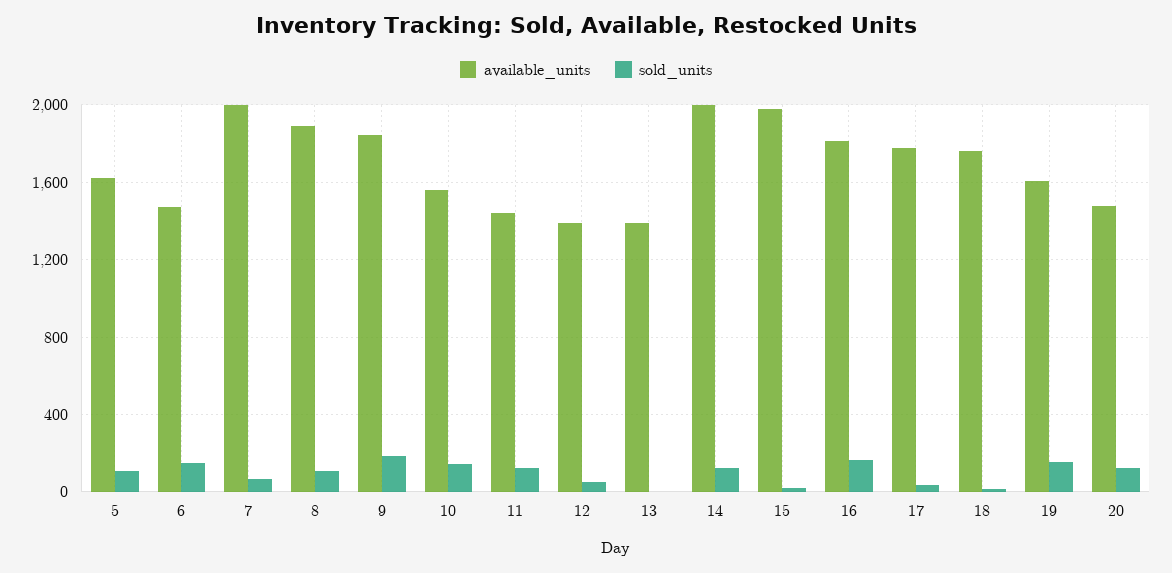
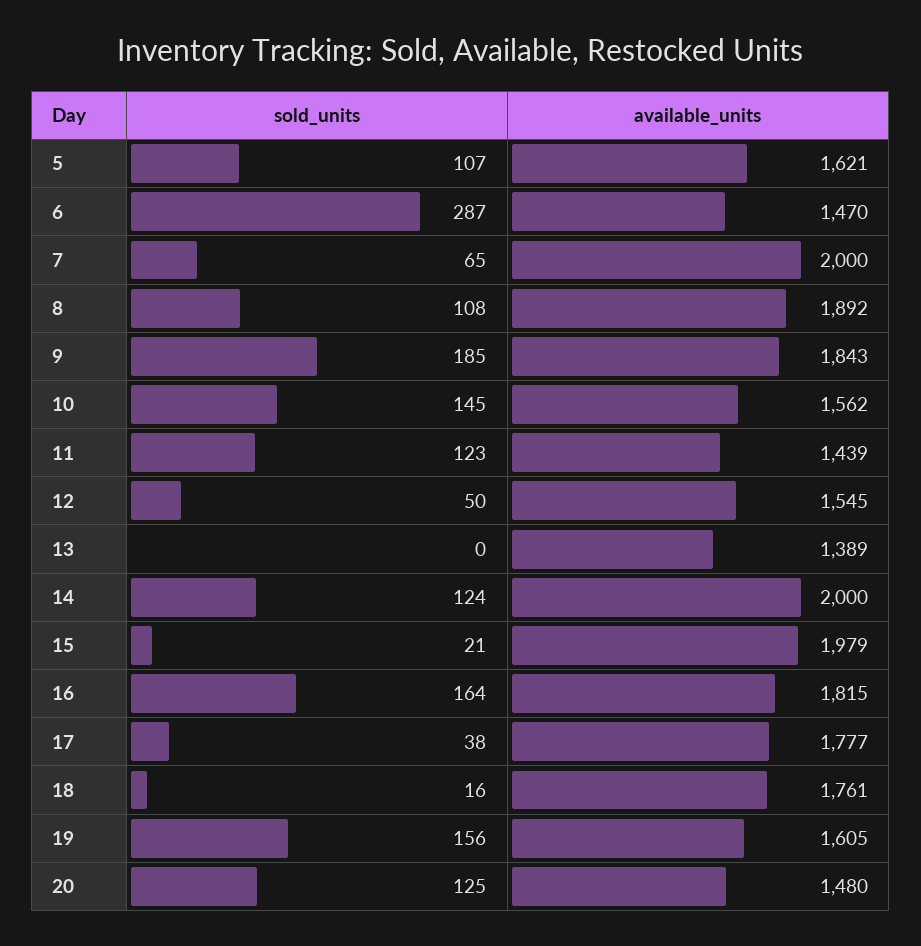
sold_units, 6: 150 -> 287
available_units, 12: 1400 -> 1545

